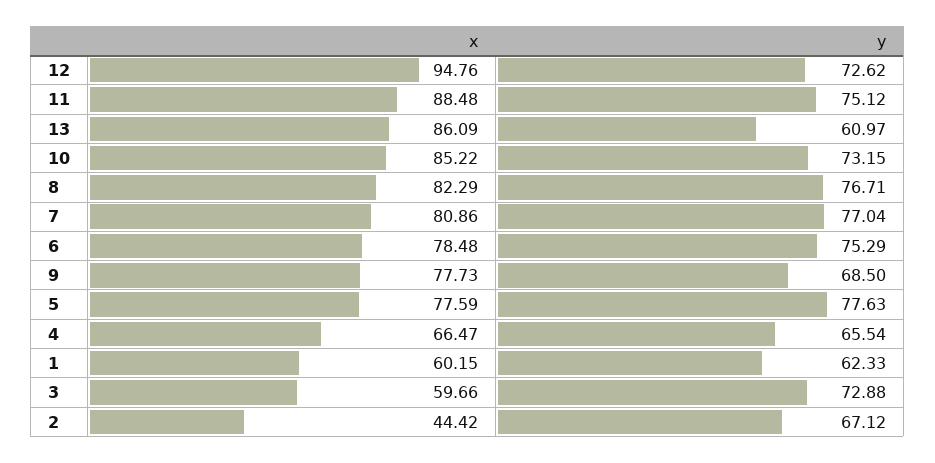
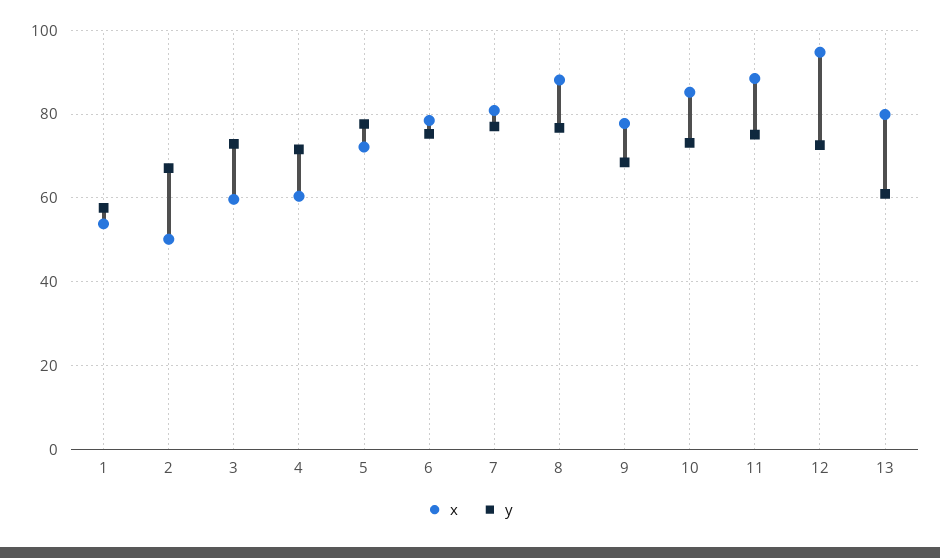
x, 13: 86.09 -> 80
x, 8: 82.29 -> 88
x, 5: 77.59 -> 72
x, 4: 66.47 -> 60
y, 4: 65.54 -> 72
x, 1: 60.15 -> 54
y, 1: 62.33 -> 58
x, 2: 44.42 -> 50

